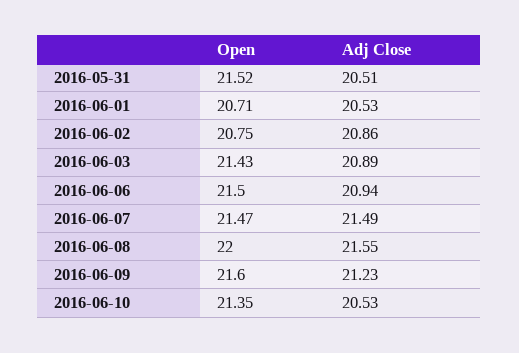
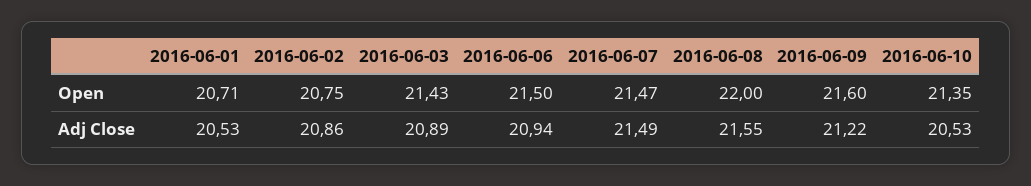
Open, 2016-05-31: 21.52 -> none
Adj Close, 2016-05-31: 20.51 -> none
Adj Close, 2016-06-09: 21.23 -> 21.22

